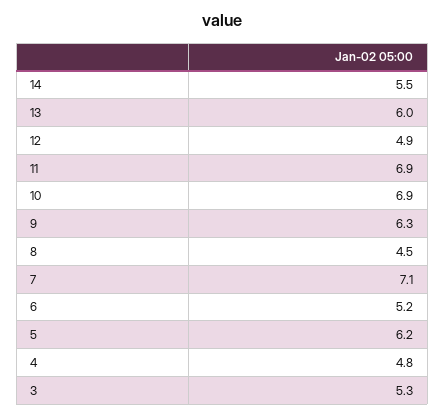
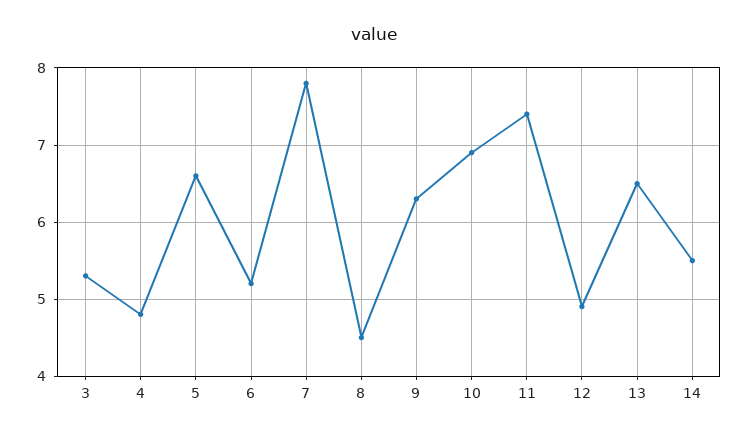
13: 6 -> 6.5
11: 6.9 -> 7.4
7: 7.1 -> 7.8
5: 6.2 -> 6.6

